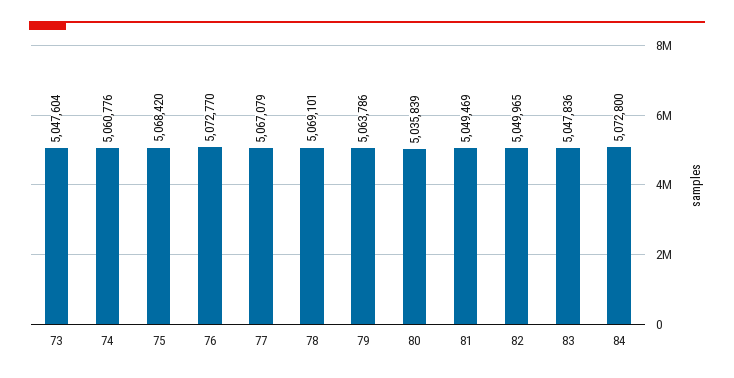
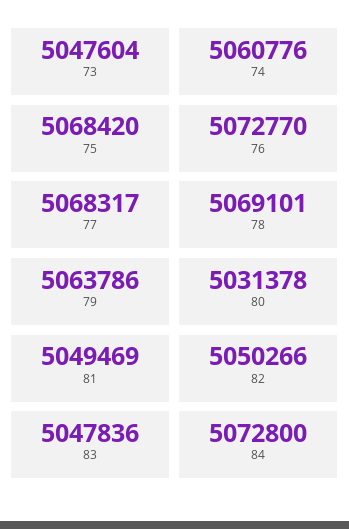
77: 5067079 -> 5068317
80: 5035839 -> 5031378
82: 5049965 -> 5050266

